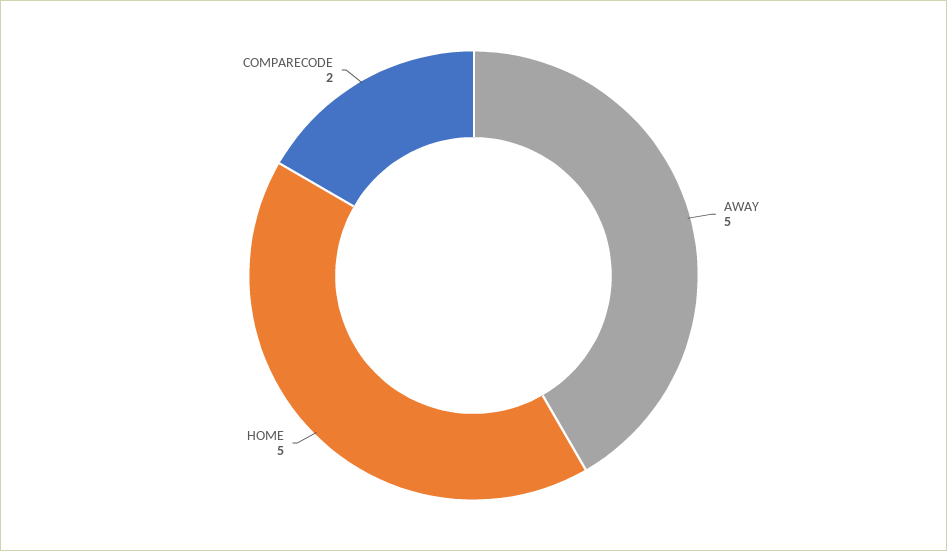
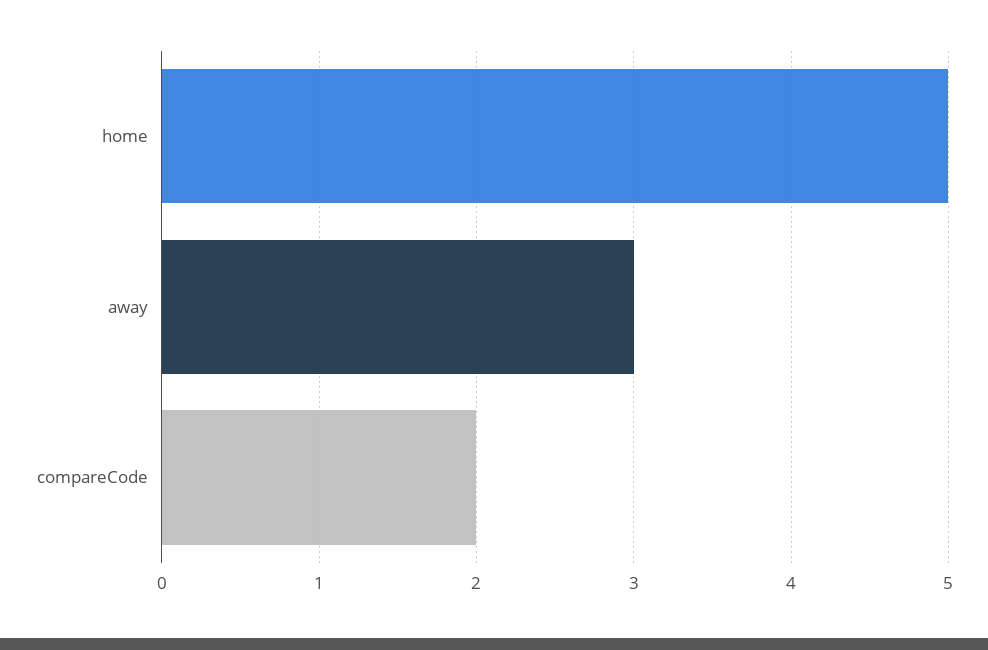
AWAY: 5 -> 3

